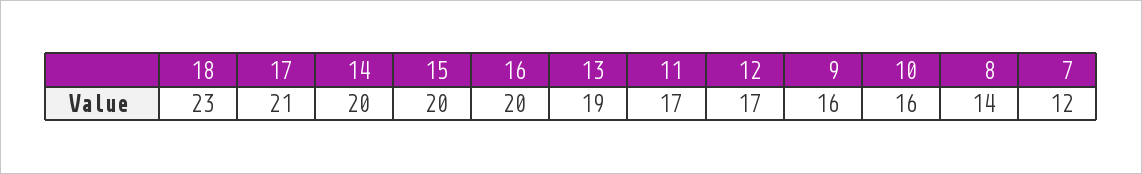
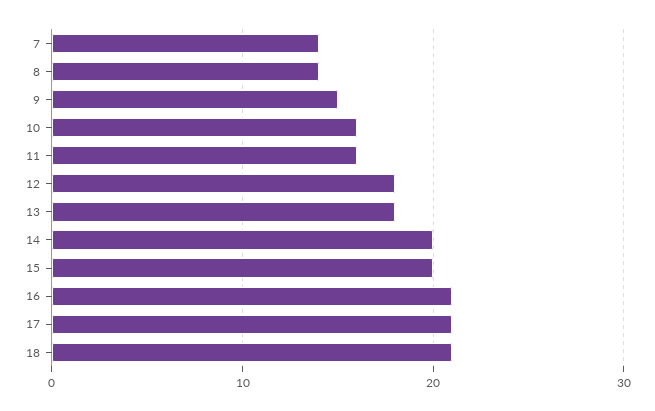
18: 23 -> 21
16: 20 -> 21
13: 19 -> 18
11: 17 -> 16
12: 17 -> 18
9: 16 -> 15
7: 12 -> 14

